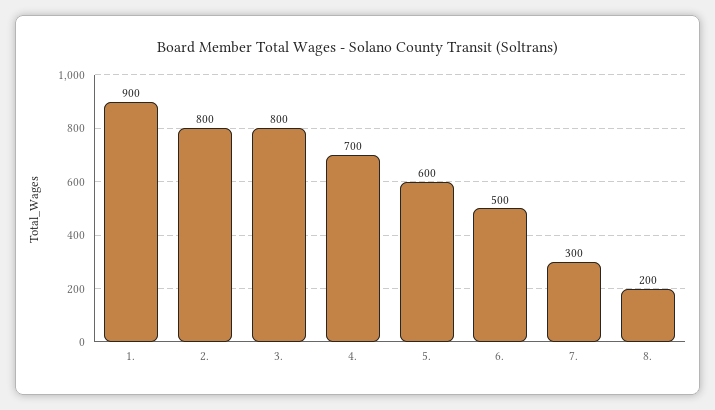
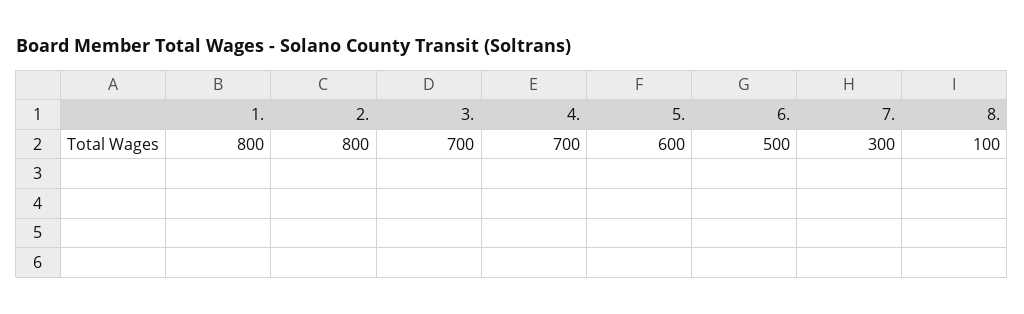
1.: 900 -> 800
3.: 800 -> 700
8.: 200 -> 100

